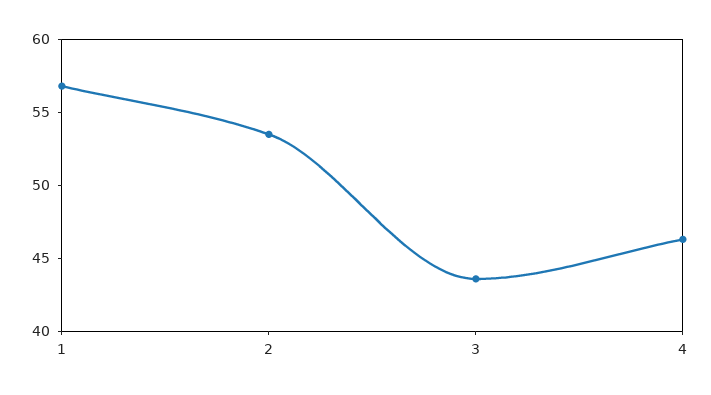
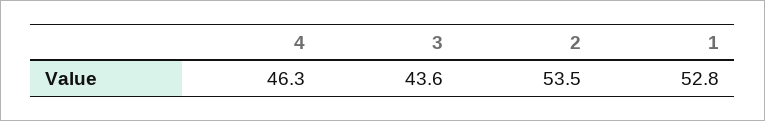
1: 57 -> 52.8

